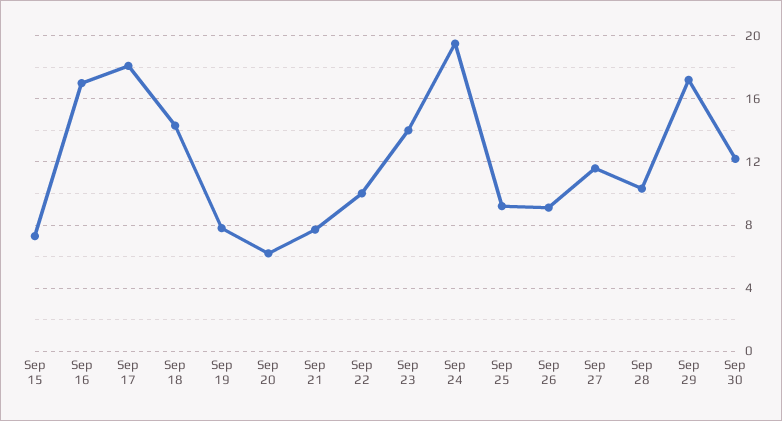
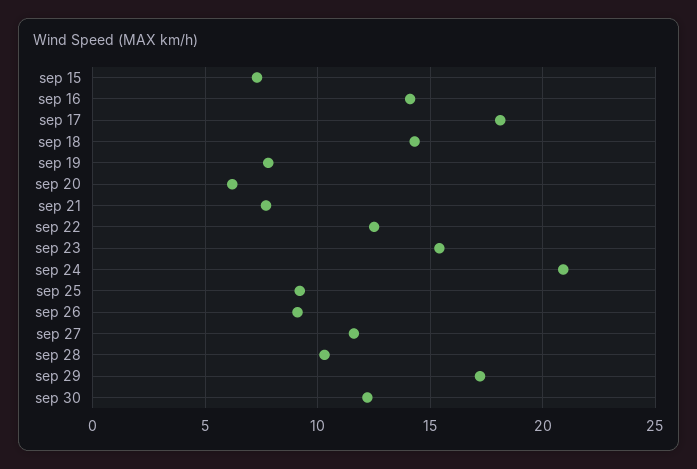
Sep 16: 17 -> 14
Sep 22: 10 -> 12.5
Sep 23: 14 -> 15.5
Sep 24: 19.5 -> 21

